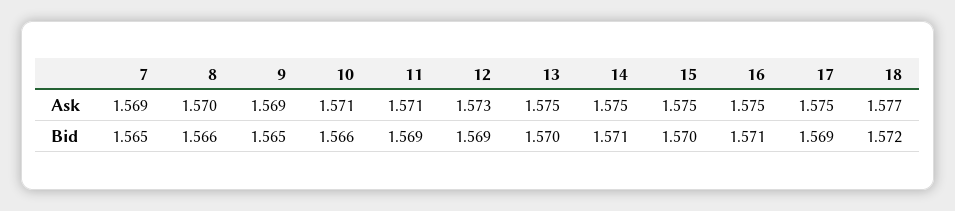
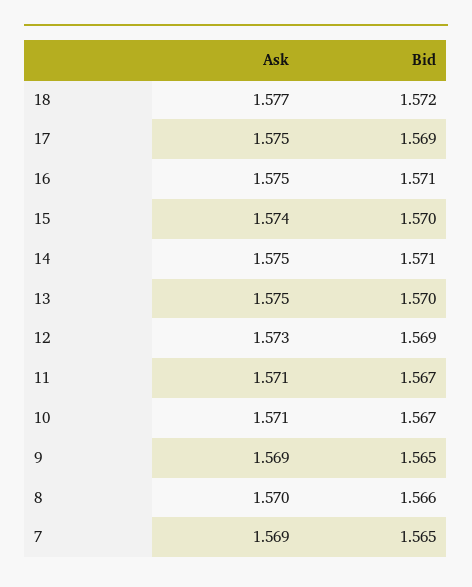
15, Ask: 1.575 -> 1.574
10, Bid: 1.566 -> 1.567
11, Bid: 1.569 -> 1.567

